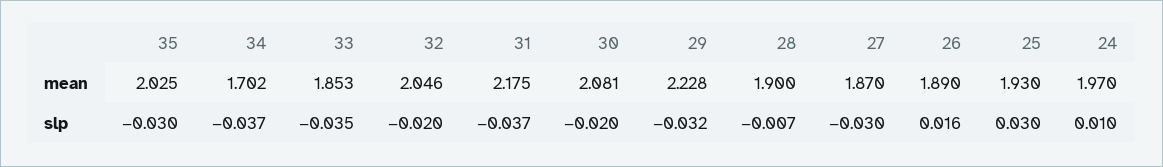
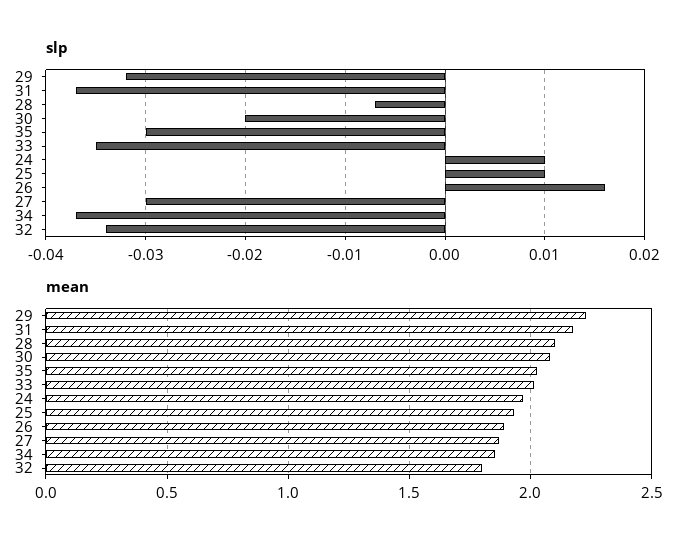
mean, 34: 1.702 -> 1.85
mean, 33: 1.853 -> 2
mean, 32: 2.046 -> 1.8
mean, 28: 1.9 -> 2.1
slp, 32: -0.02 -> -0.034
slp, 25: 0.03 -> 0.01

